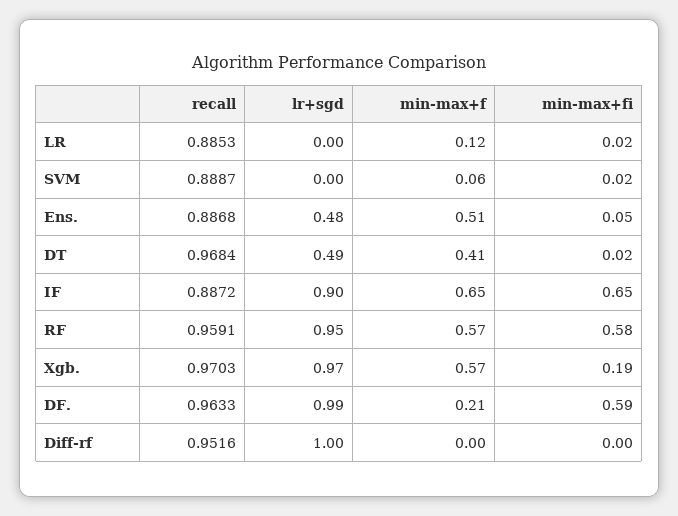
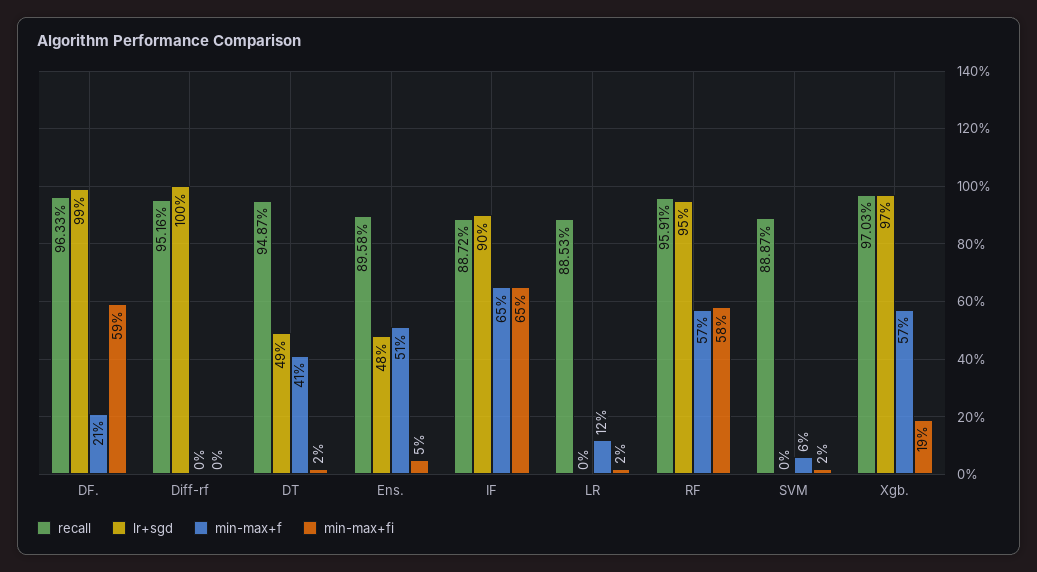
recall, Ens.: 0.8868 -> 0.8958
recall, DT: 0.9684 -> 0.9487

